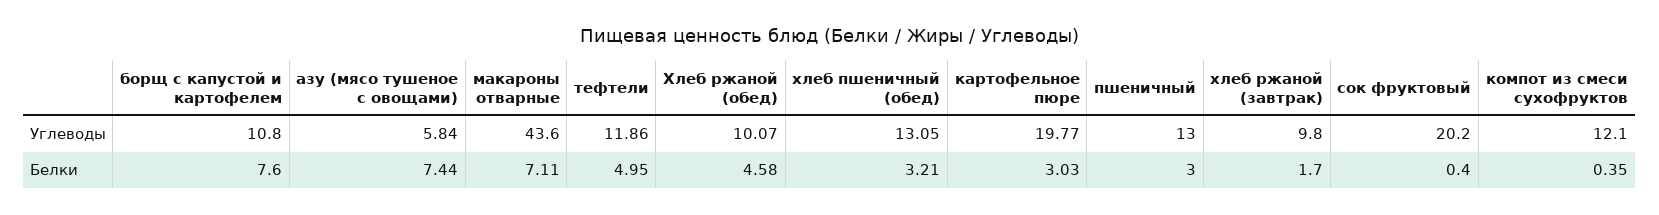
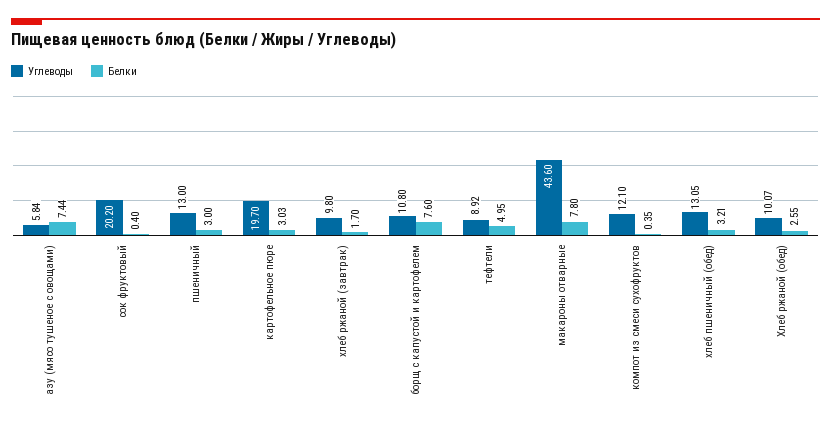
Углеводы, тефтели: 11.86 -> 8.92
Углеводы, картофельное пюре: 19.77 -> 19.7
Белки, макароны отварные: 7.11 -> 7.8
Белки, Хлеб ржаной (обед): 4.58 -> 2.55

